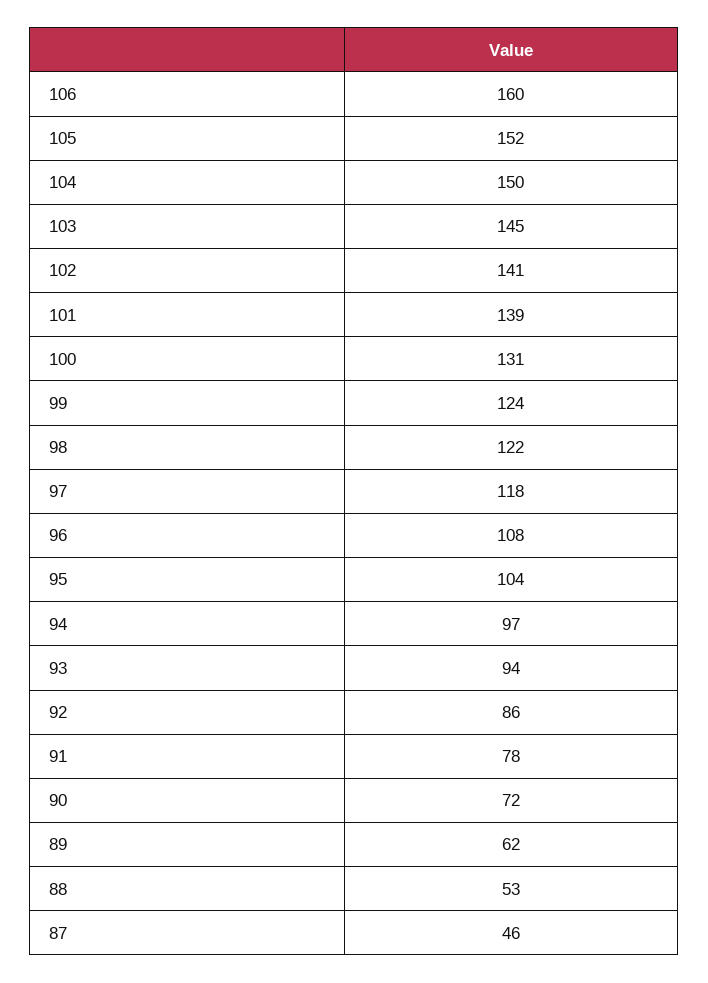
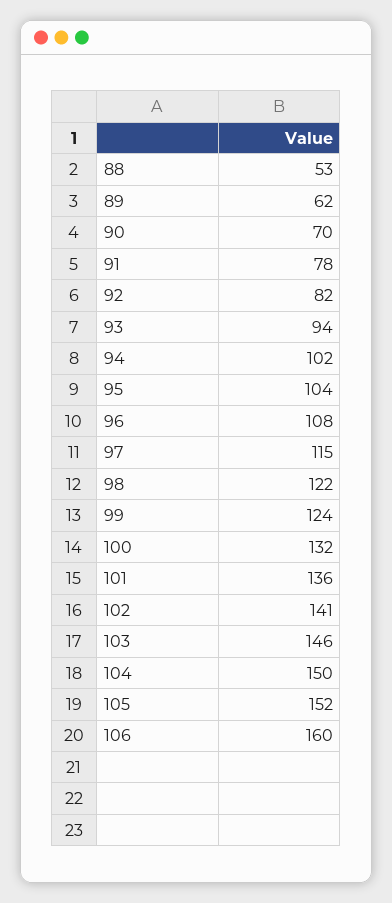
103: 145 -> 146
101: 139 -> 136
100: 131 -> 132
97: 118 -> 115
94: 97 -> 102
92: 86 -> 82
90: 72 -> 70
87: 46 -> none

